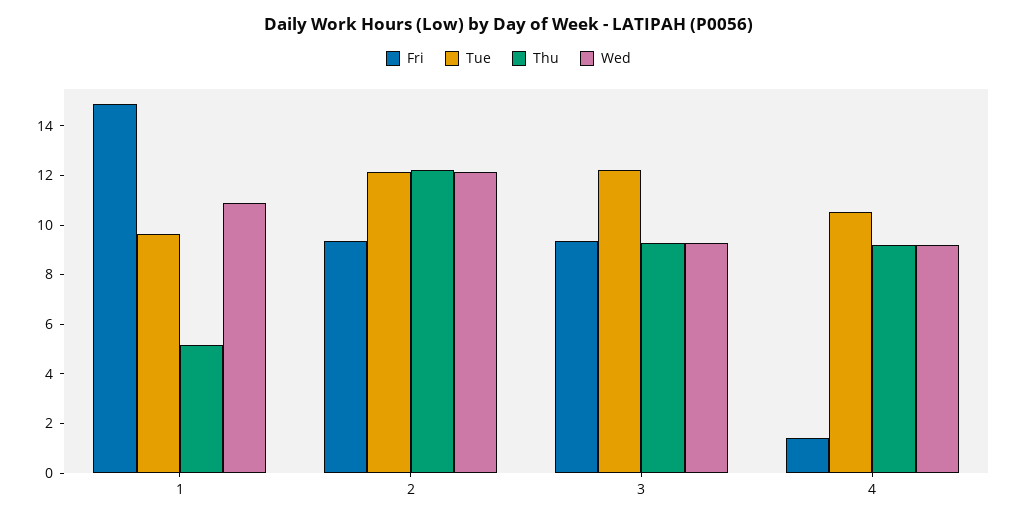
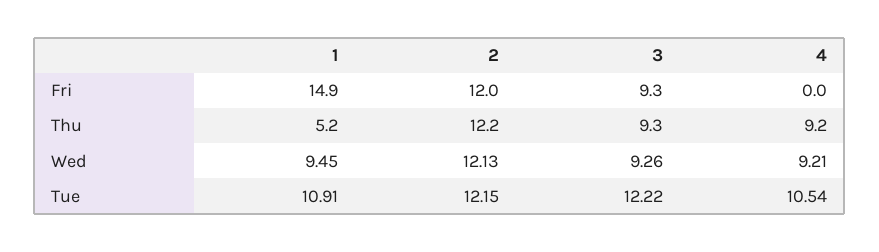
Tue, 1: 9.5 -> 10.91
Wed, 1: 11 -> 9.45
Fri, 2: 9.5 -> 12
Fri, 4: 1.5 -> 0

